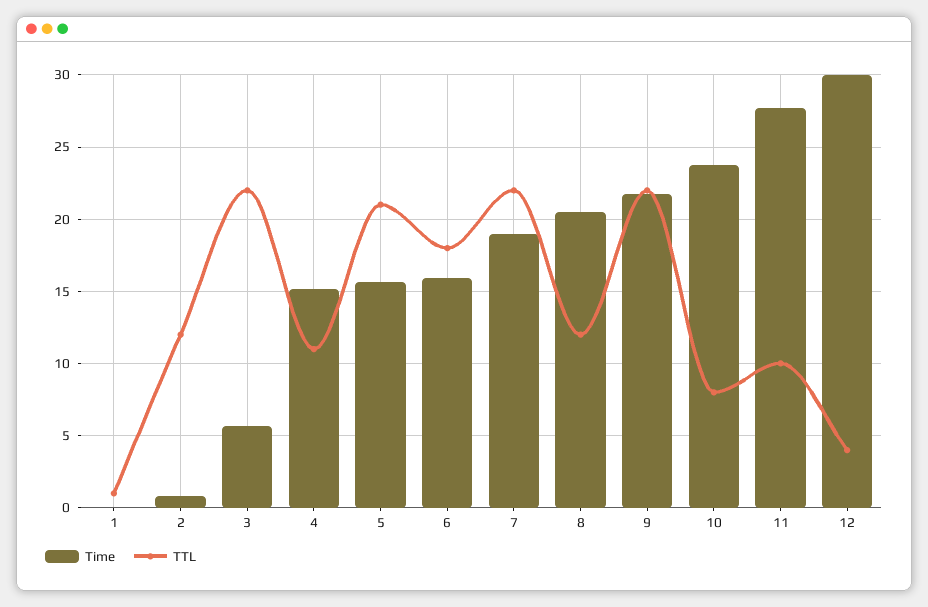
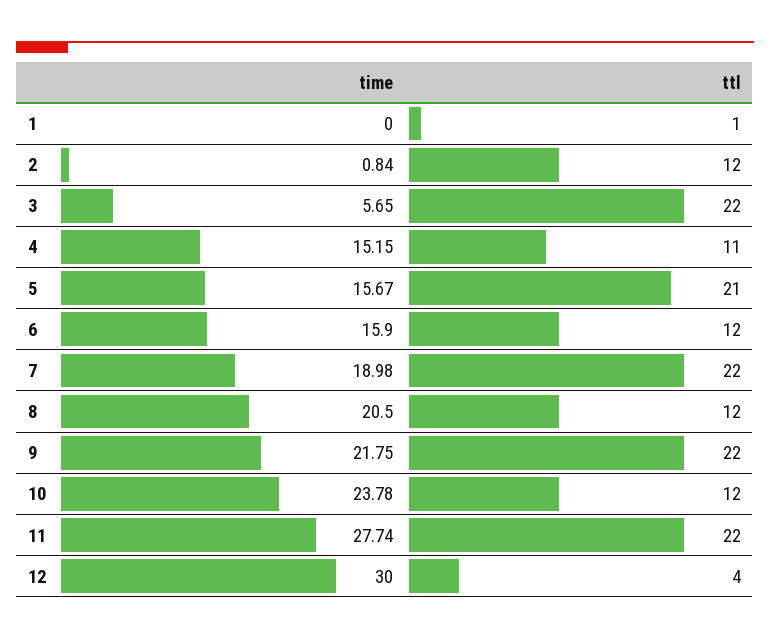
TTL, 6: 18 -> 12
TTL, 10: 8 -> 12
TTL, 11: 10 -> 22

